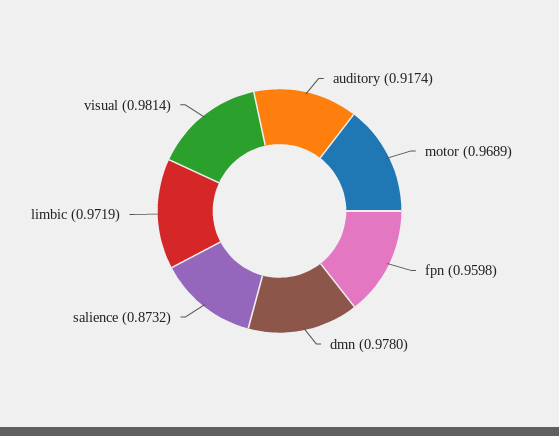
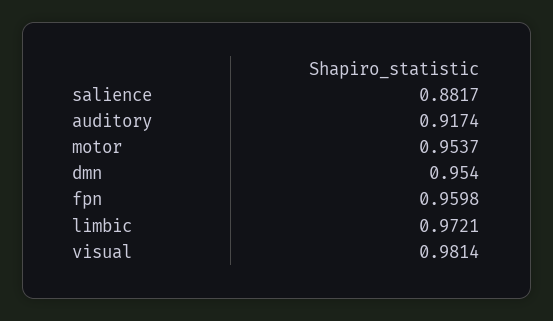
motor: 0.9689 -> 0.9537
dmn: 0.978 -> 0.954
salience: 0.8732 -> 0.8817
limbic: 0.9719 -> 0.9721

